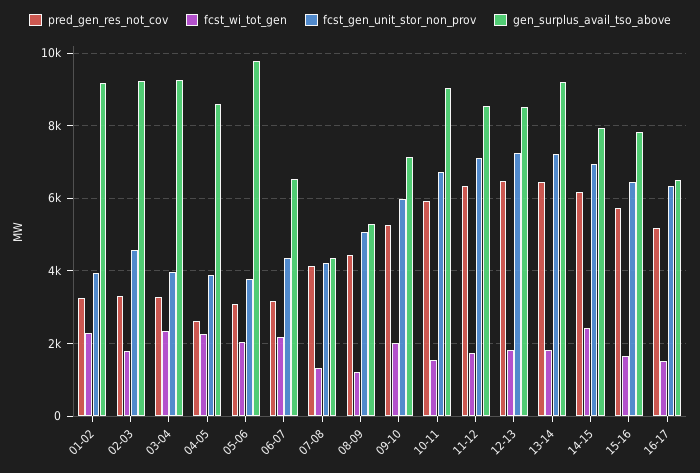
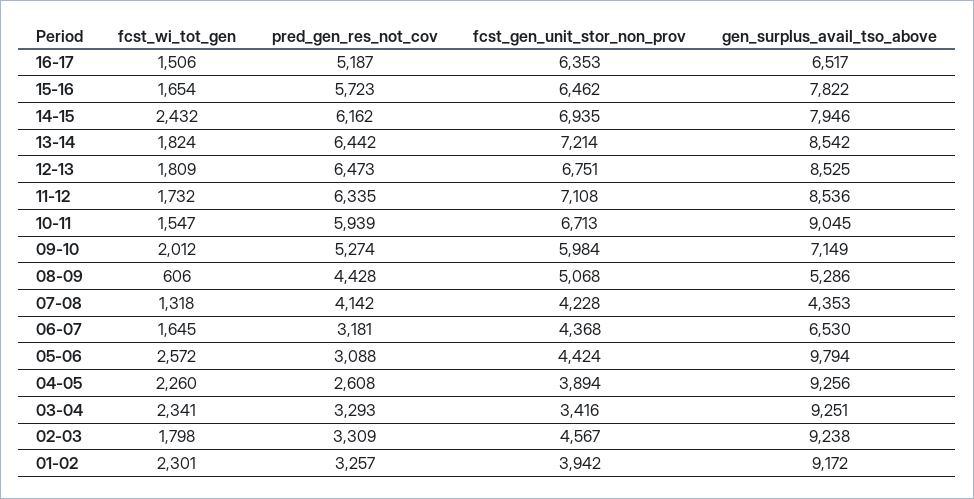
fcst_gen_unit_stor_non_prov, 03-04: 4000 -> 3416
gen_surplus_avail_tso_above, 04-05: 8600 -> 9256
fcst_wi_tot_gen, 05-06: 2000 -> 2572
fcst_gen_unit_stor_non_prov, 05-06: 3800 -> 4424
fcst_wi_tot_gen, 06-07: 2200 -> 1645
fcst_wi_tot_gen, 08-09: 1200 -> 606
fcst_gen_unit_stor_non_prov, 12-13: 7200 -> 6751
gen_surplus_avail_tso_above, 13-14: 9200 -> 8542

